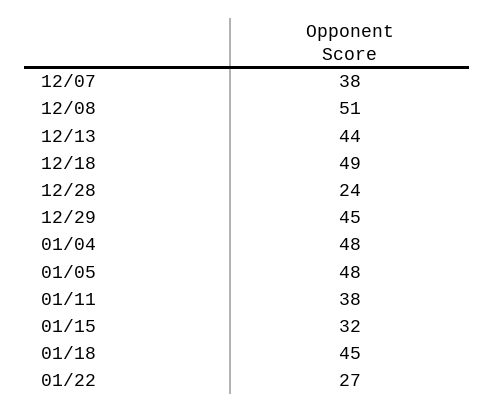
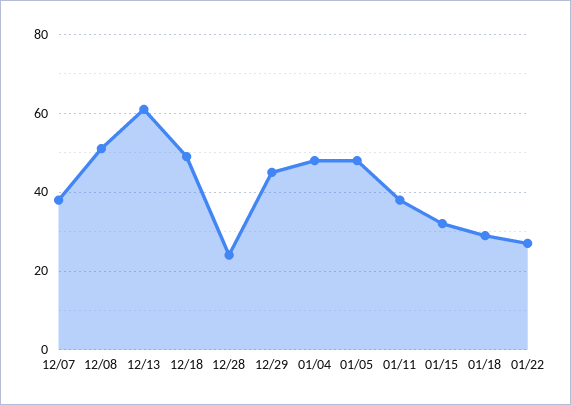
12/13: 44 -> 60
01/18: 45 -> 30

